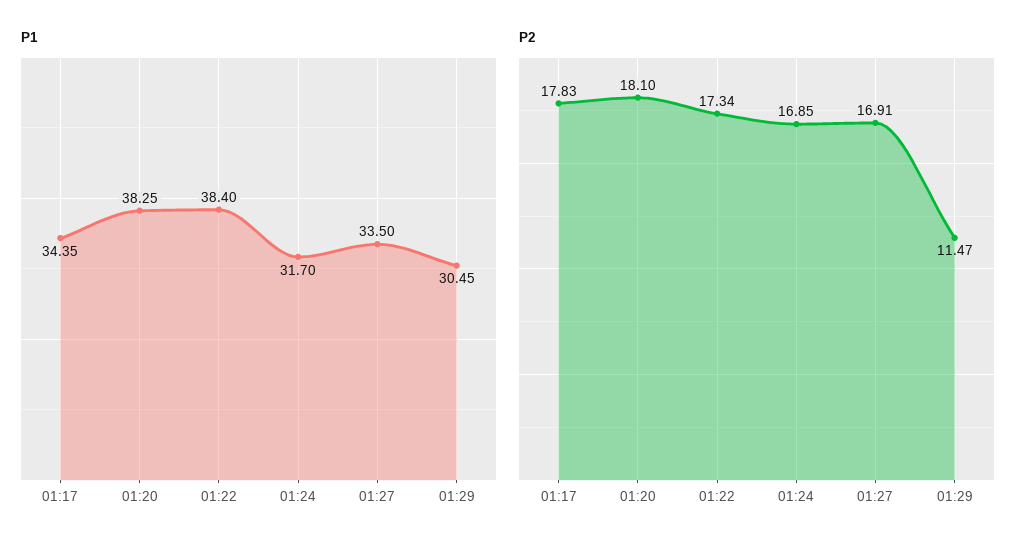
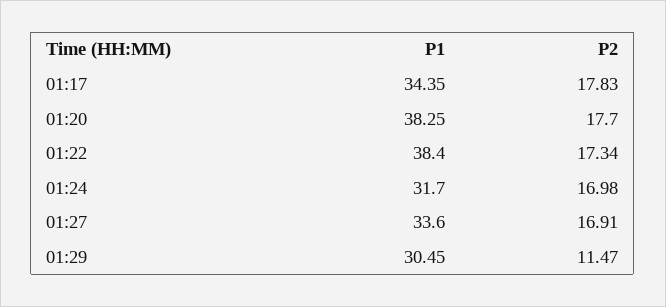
P1, 01:27: 33.5 -> 33.6
P2, 01:20: 18.1 -> 17.7
P2, 01:24: 16.85 -> 16.98

